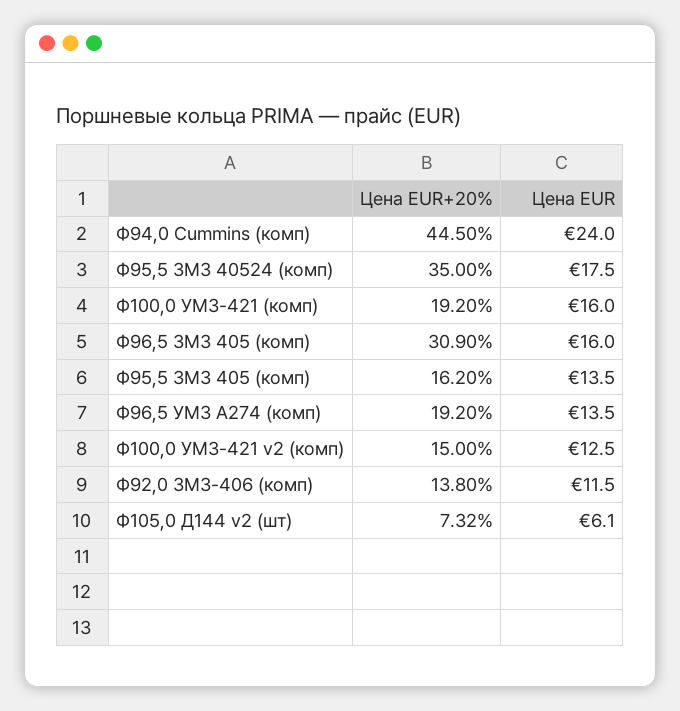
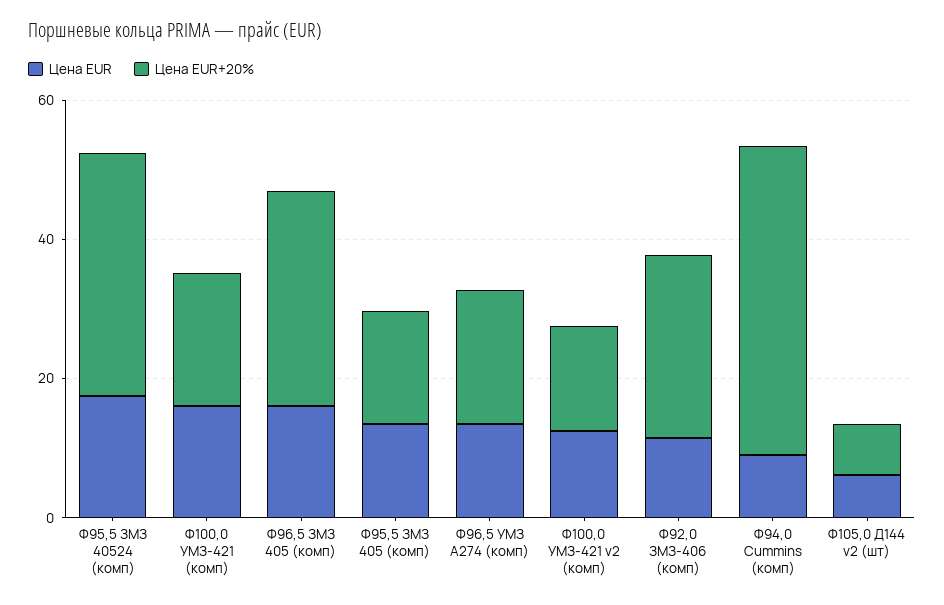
Цена EUR, Ф94,0 Cummins (комп): 24 -> 10
Цена EUR+20%, Ф92,0 ЗМЗ-406 (комп): 13.8 -> 25

